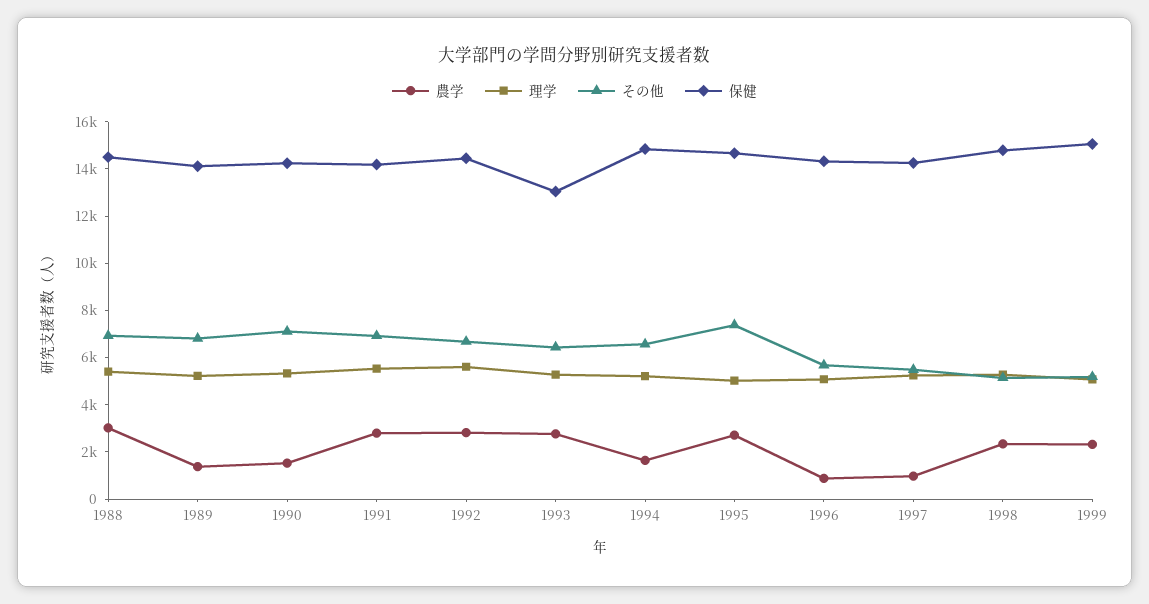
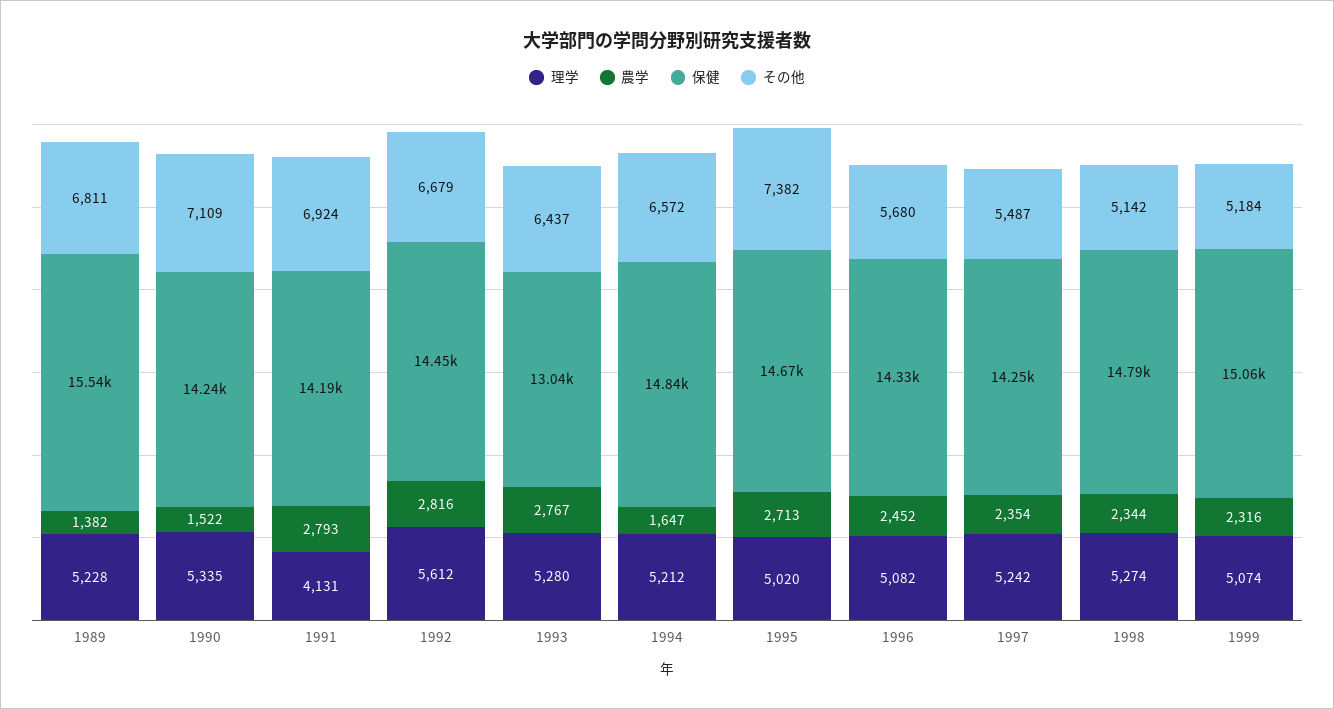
農学, 1988: 3000 -> none
理学, 1988: 5500 -> none
その他, 1988: 7000 -> none
保健, 1988: 14500 -> none
保健, 1989: 14000 -> 15540
理学, 1991: 5500 -> 4131
農学, 1996: 1000 -> 2452
農学, 1997: 1000 -> 2354

